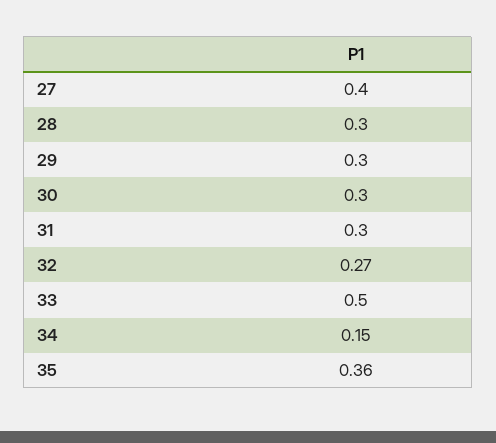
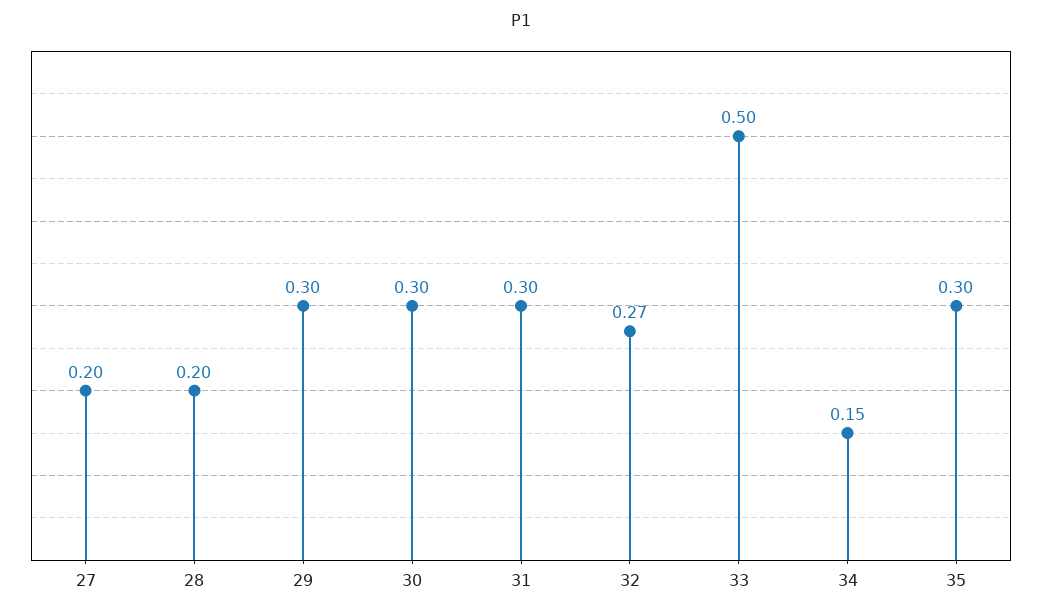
27: 0.4 -> 0.2
28: 0.3 -> 0.2
35: 0.36 -> 0.3

